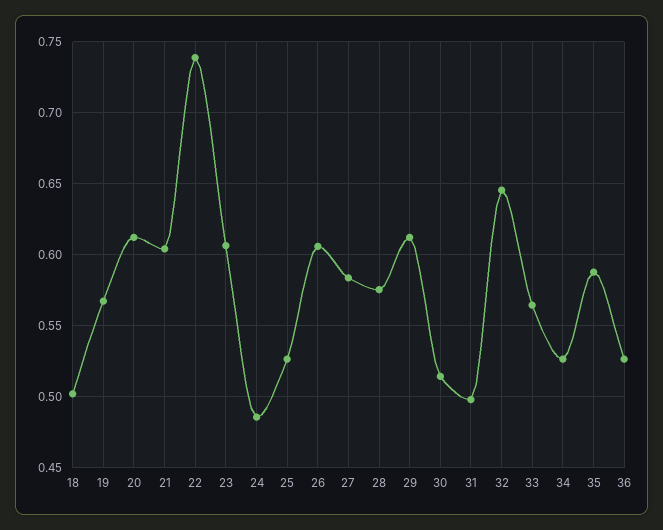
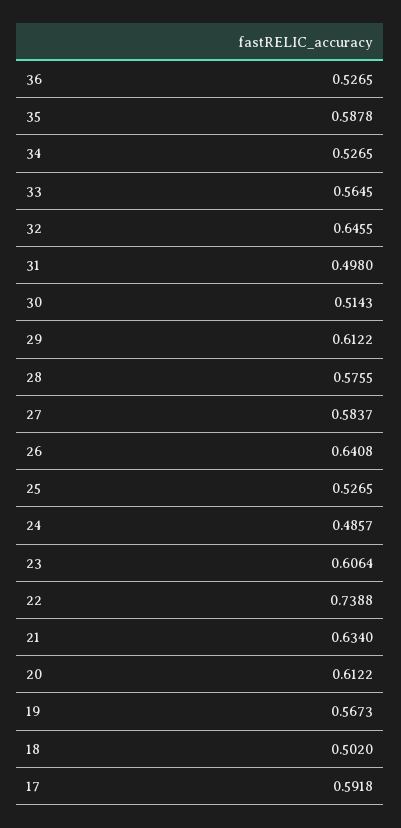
21: 0.605 -> 0.634
26: 0.605 -> 0.6408
17: none -> 0.5918

